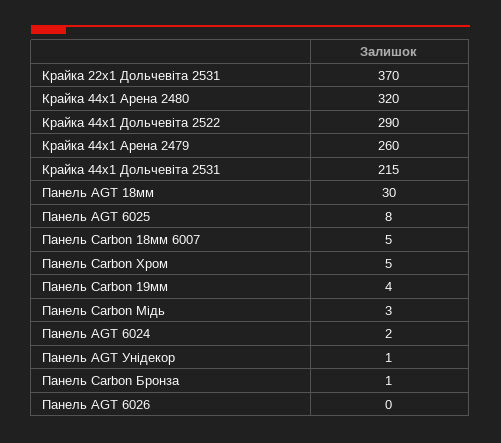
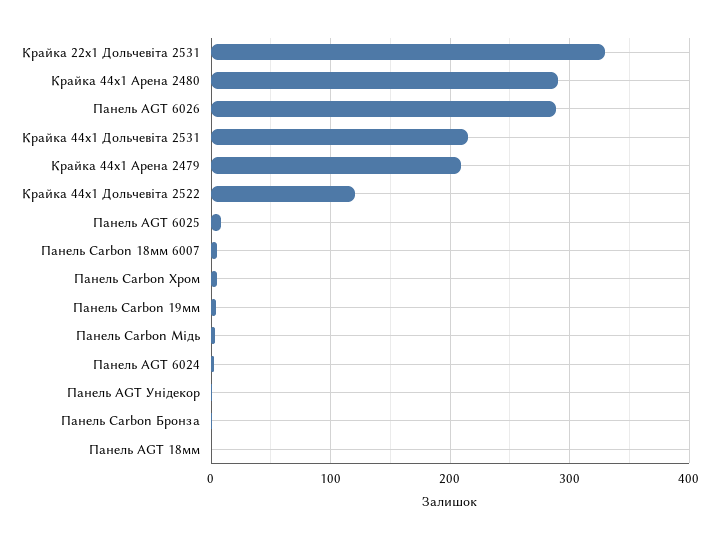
Крайка 22x1 Дольчевіта 2531: 370 -> 330
Крайка 44x1 Арена 2480: 320 -> 290
Крайка 44x1 Дольчевіта 2522: 290 -> 120
Крайка 44x1 Арена 2479: 260 -> 210
Панель AGT 18мм: 30 -> 0
Панель AGT 6026: 0 -> 290

